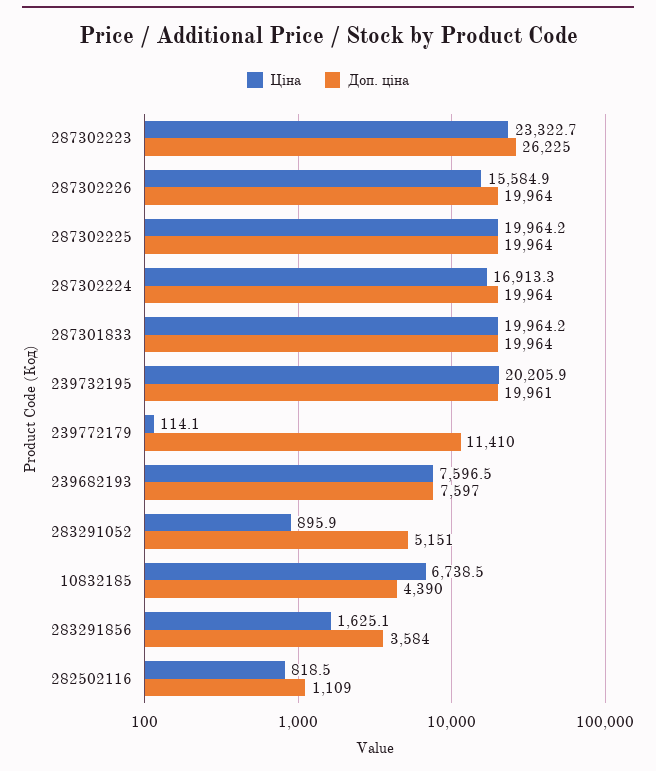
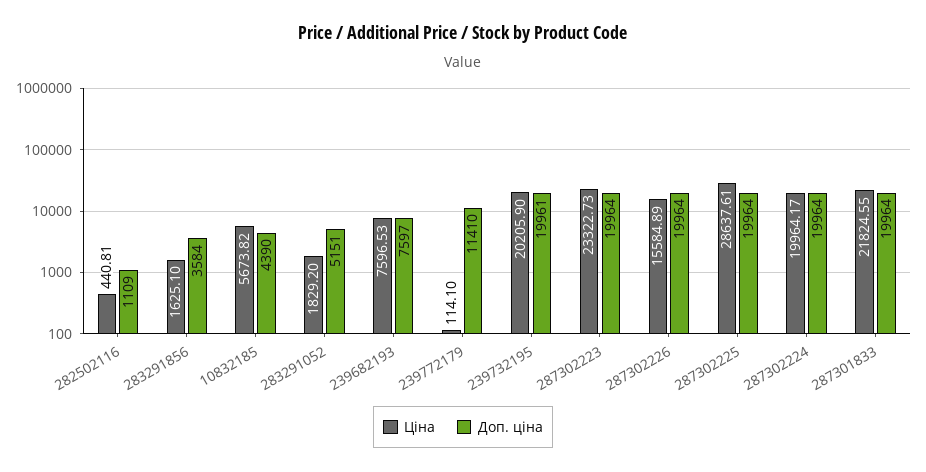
Доп. ціна, 287302223: 26225 -> 19964
Ціна, 287302225: 19964.2 -> 28637.61
Ціна, 287302224: 16913.3 -> 19964.17
Ціна, 287301833: 19964.2 -> 21824.55
Ціна, 283291052: 895.9 -> 1829.2
Ціна, 10832185: 6738.5 -> 5673.82
Ціна, 282502116: 818.5 -> 440.81

